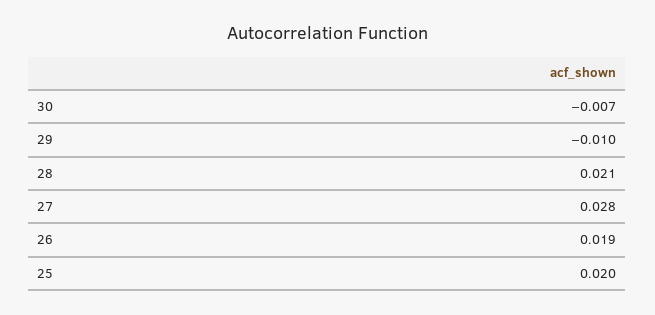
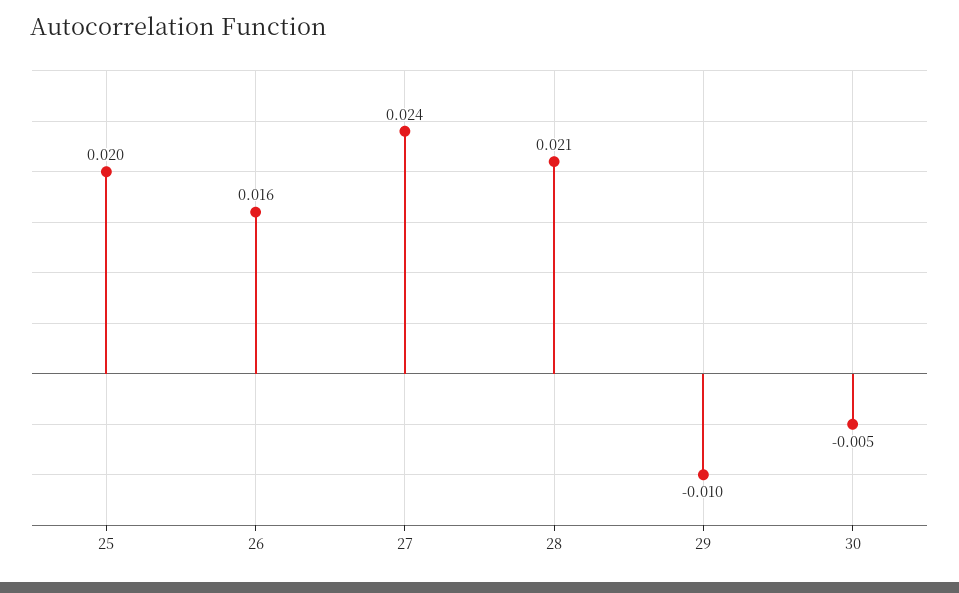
30: -0.007 -> -0.005
27: 0.028 -> 0.024
26: 0.019 -> 0.016

